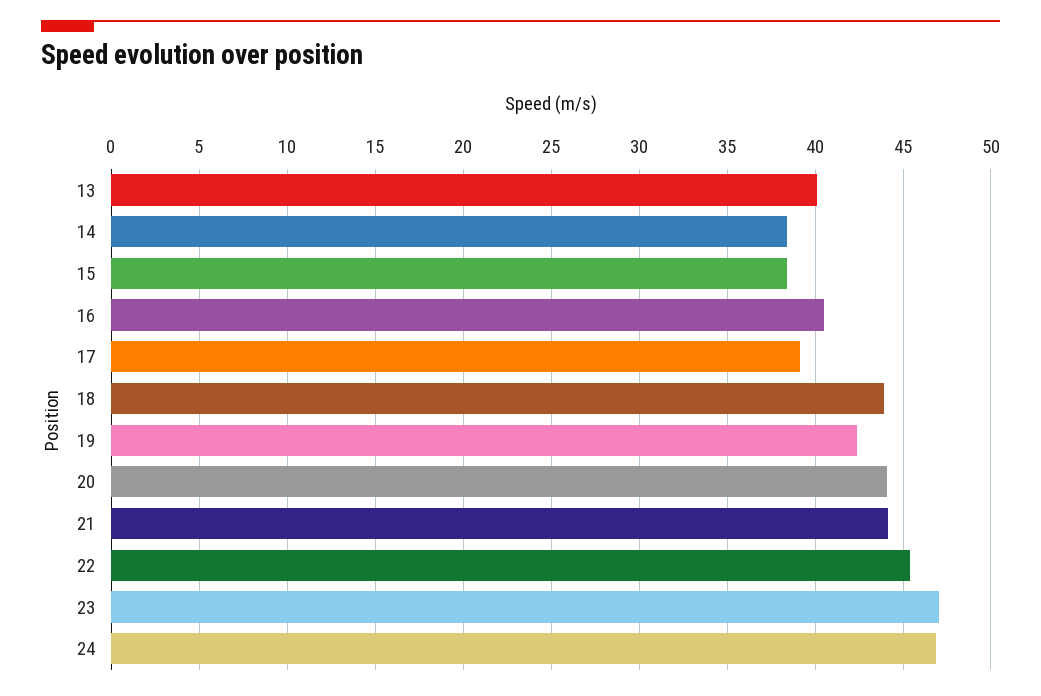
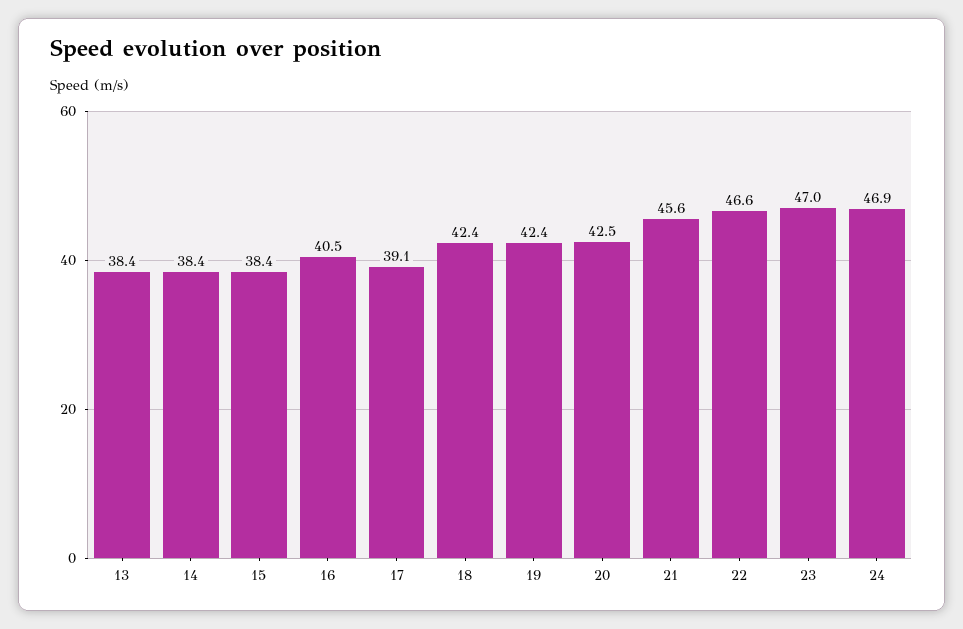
13: 40 -> 38.4
18: 44 -> 42.4
20: 44 -> 42.5
21: 44 -> 45.6
22: 45.5 -> 46.6

